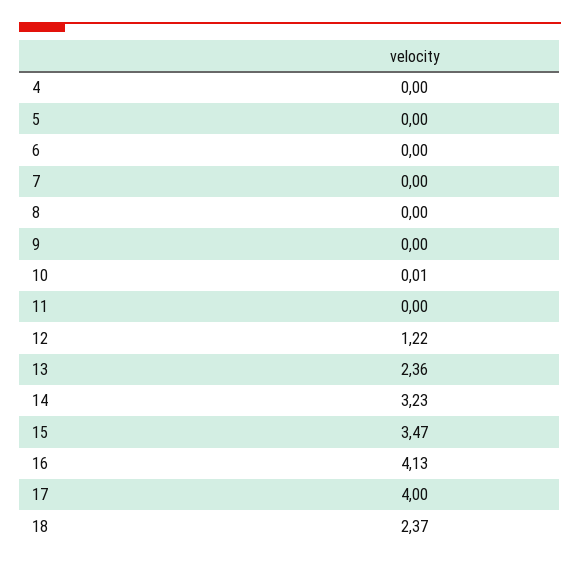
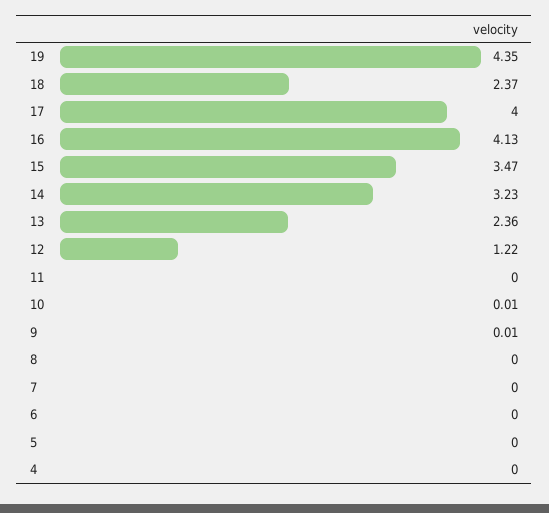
9: 0 -> 0.01
19: none -> 4.35

